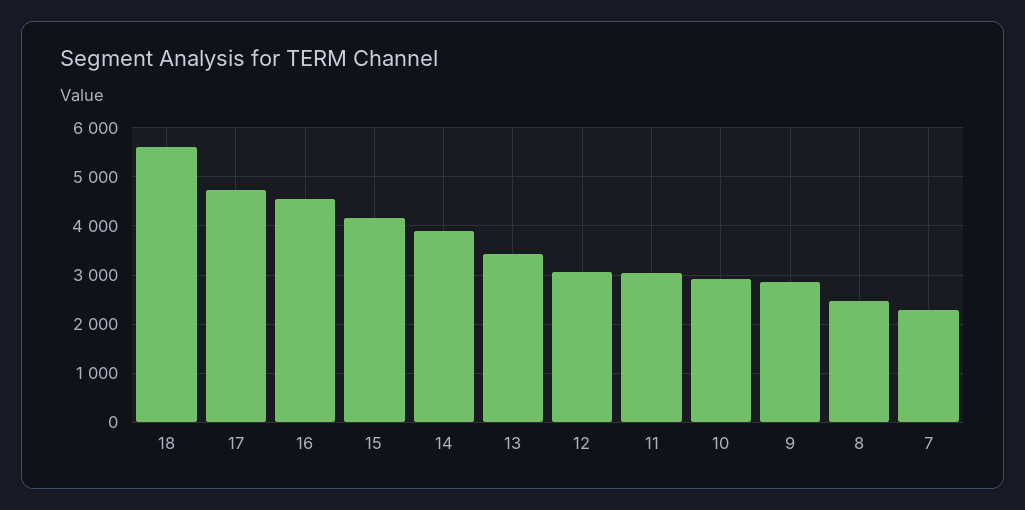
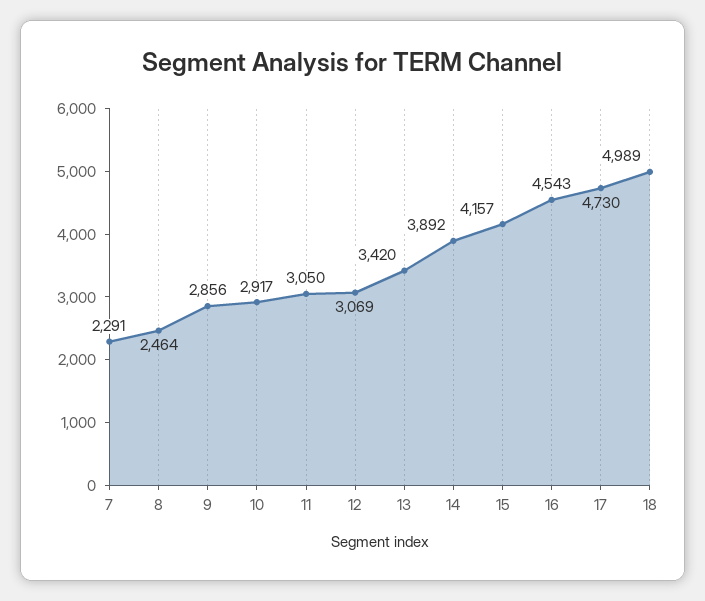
18: 5600 -> 4989

